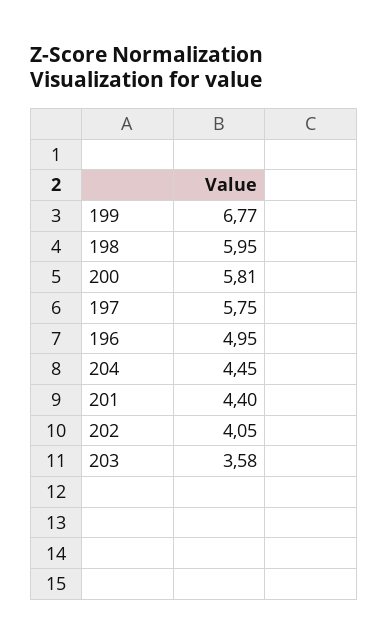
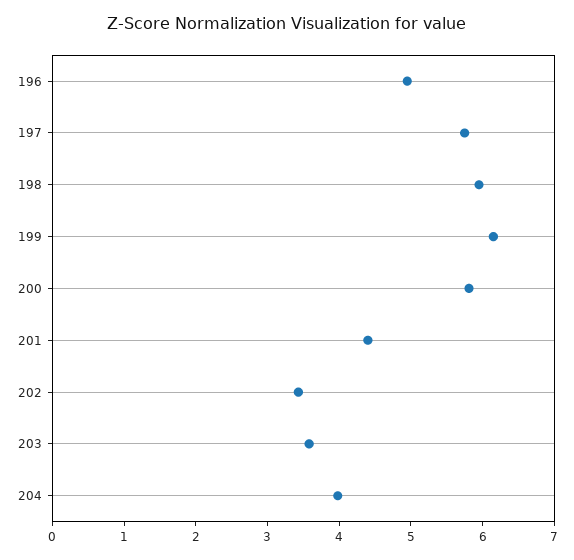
199: 6.77 -> 6.2
204: 4.45 -> 4
202: 4.05 -> 3.4

